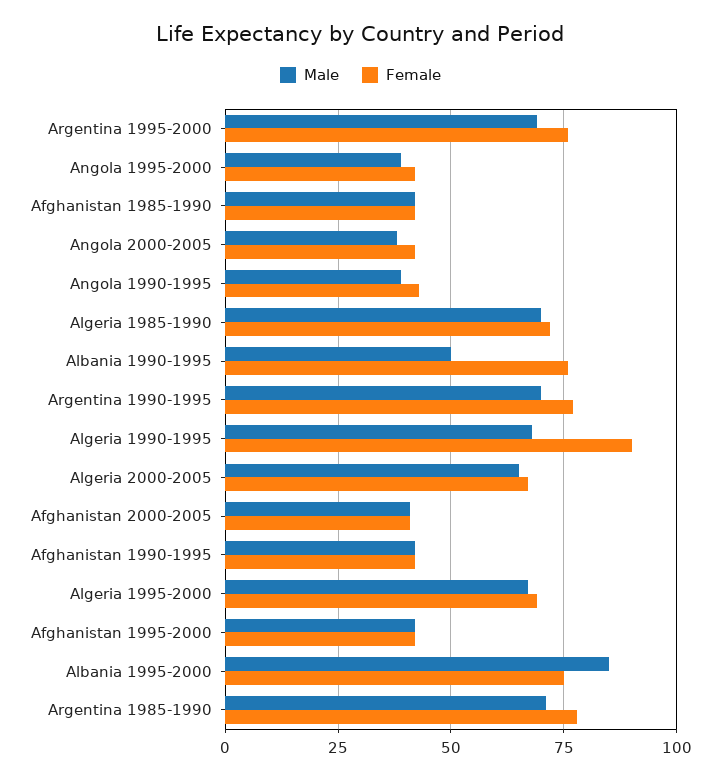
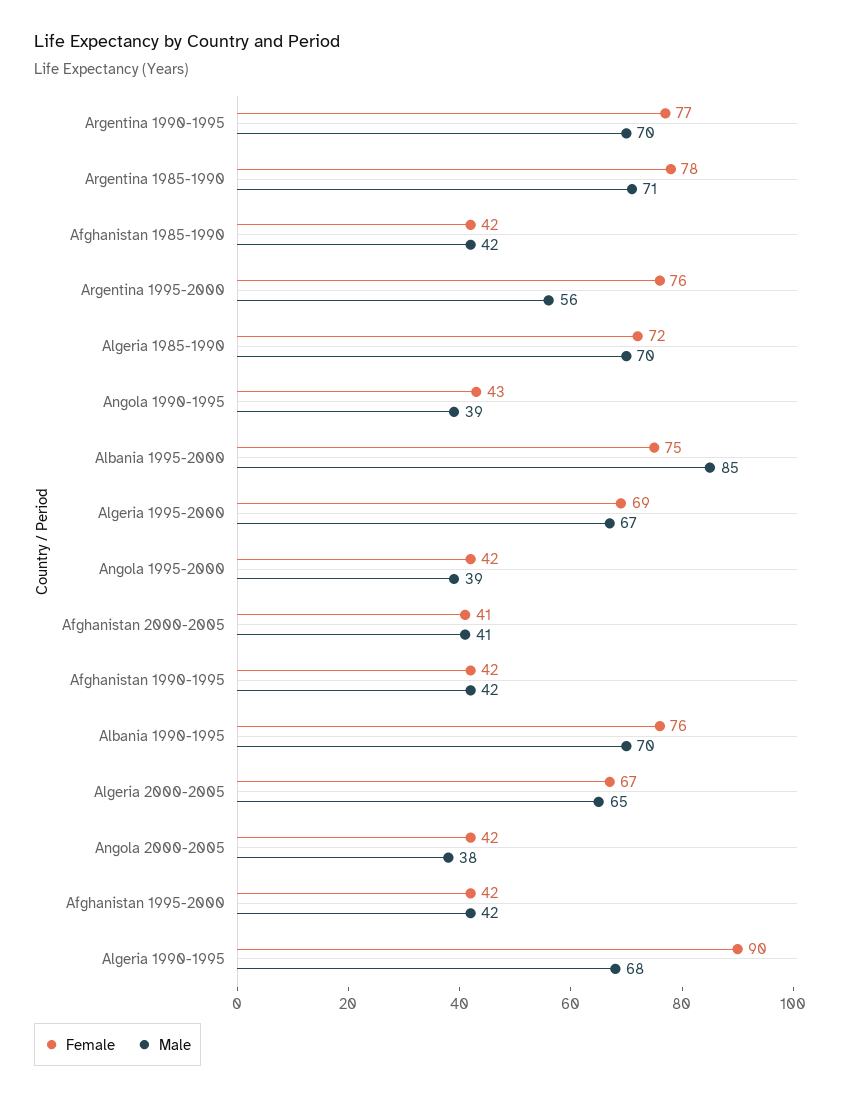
Male, Argentina 1995-2000: 70 -> 56
Male, Albania 1990-1995: 50 -> 70

